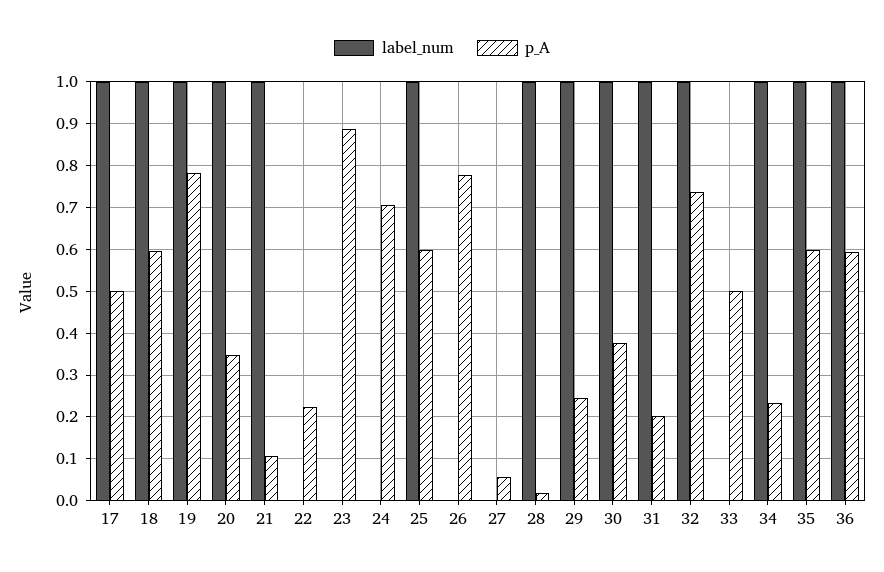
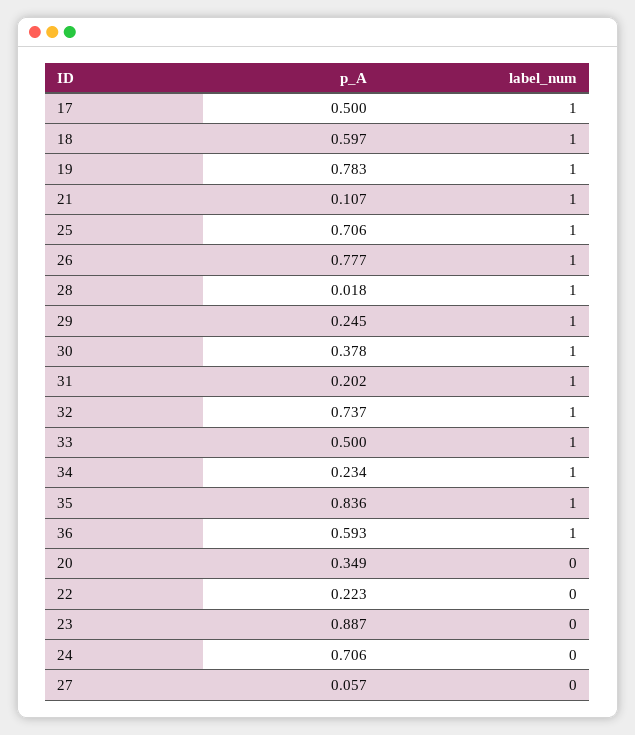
label_num, 20: 1 -> 0
p_A, 25: 0.6 -> 0.706
label_num, 26: 0 -> 1
label_num, 33: 0 -> 1
p_A, 35: 0.6 -> 0.836

